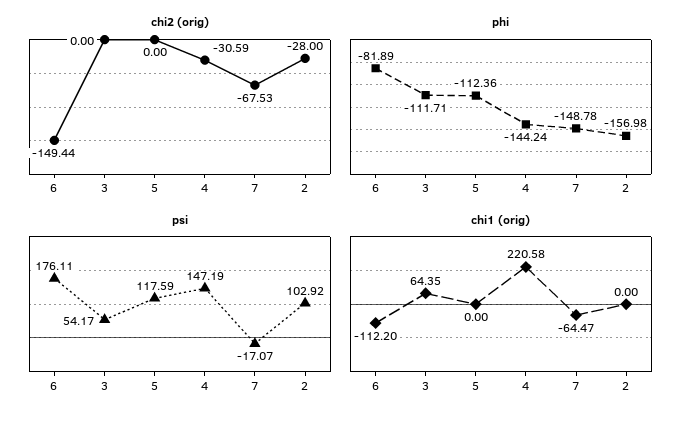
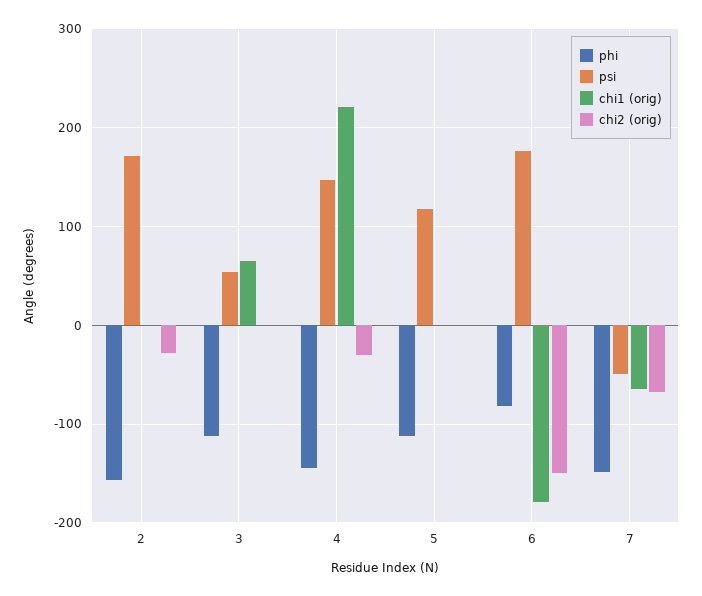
psi, 7: -17.07 -> -50
psi, 2: 102.92 -> 170
chi1 (orig), 6: -112.2 -> -180

